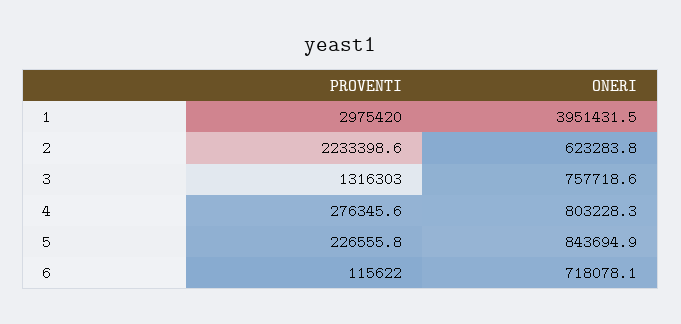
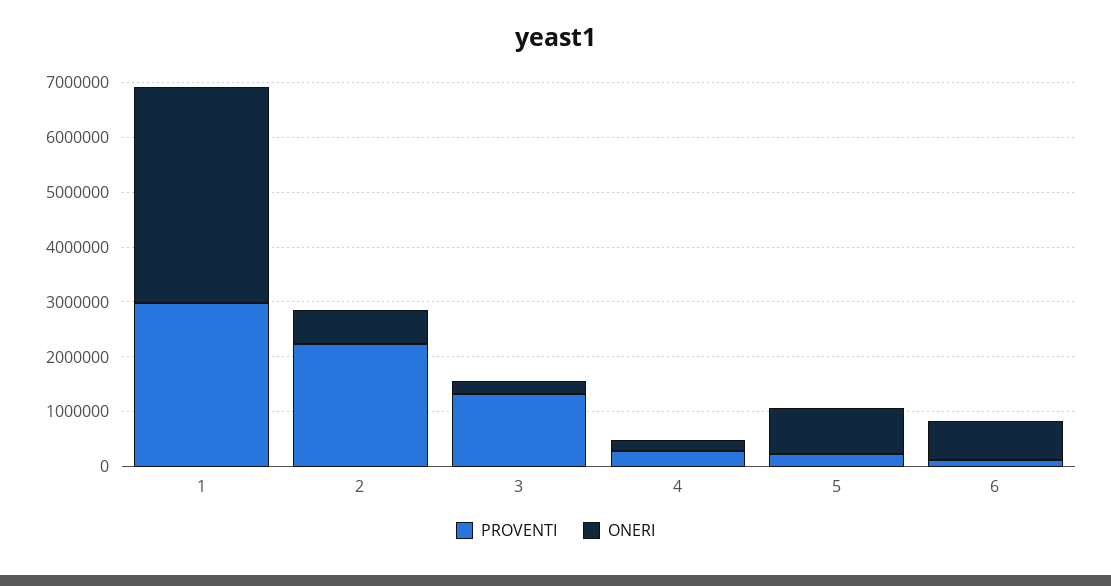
ONERI, 3: 757718.6 -> 200000
ONERI, 4: 803228.3 -> 200000

